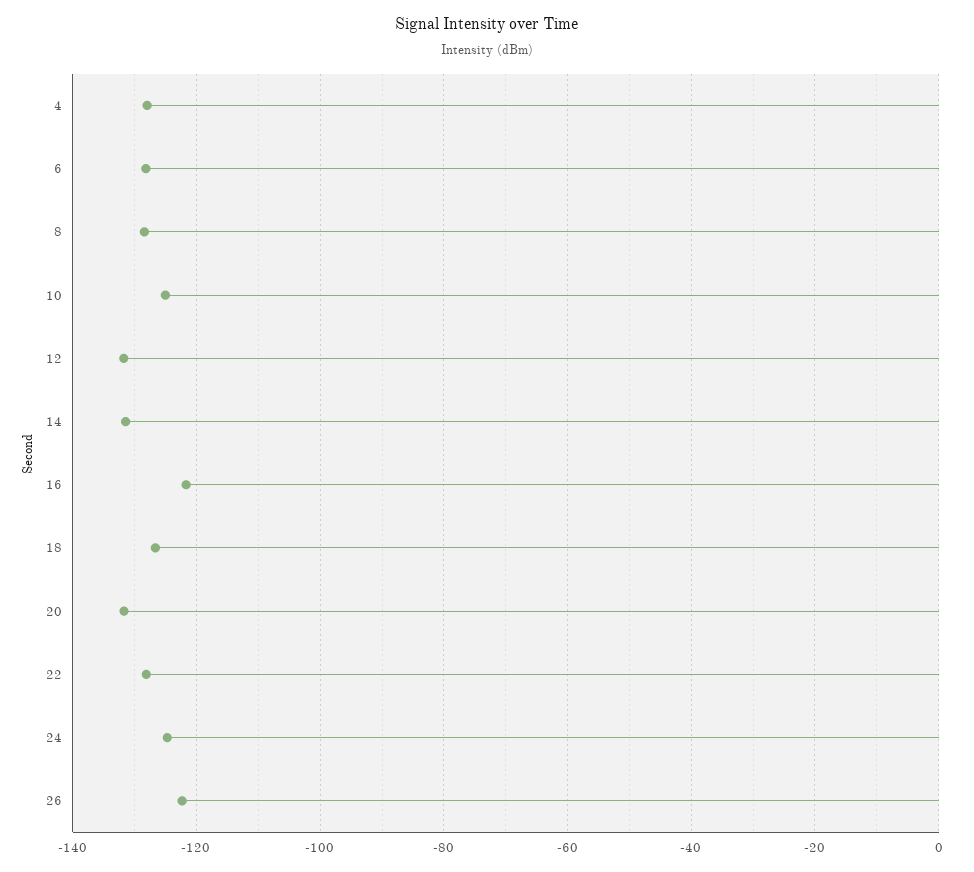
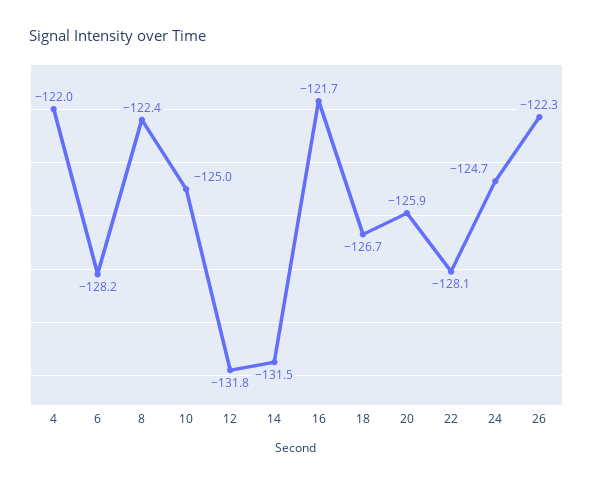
4: -128 -> -122
8: -128 -> -122.4
20: -132 -> -125.9

